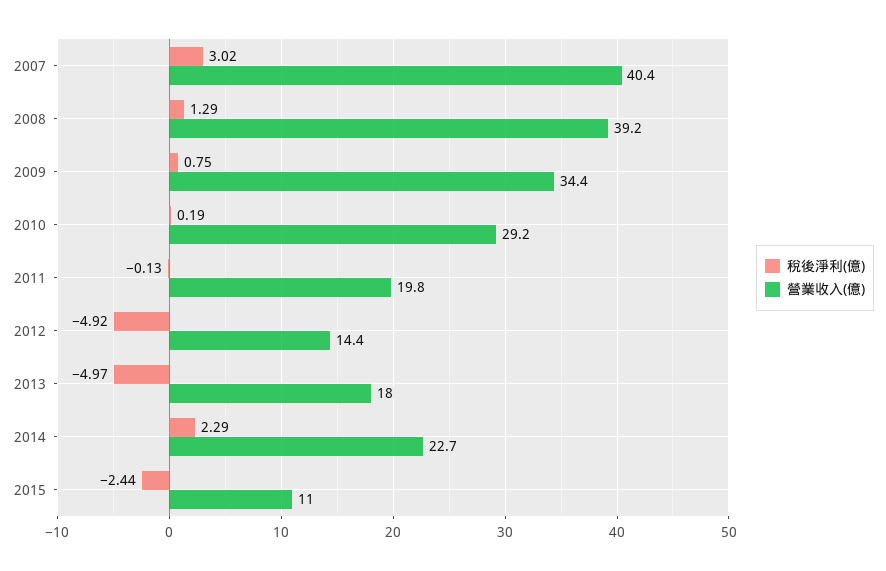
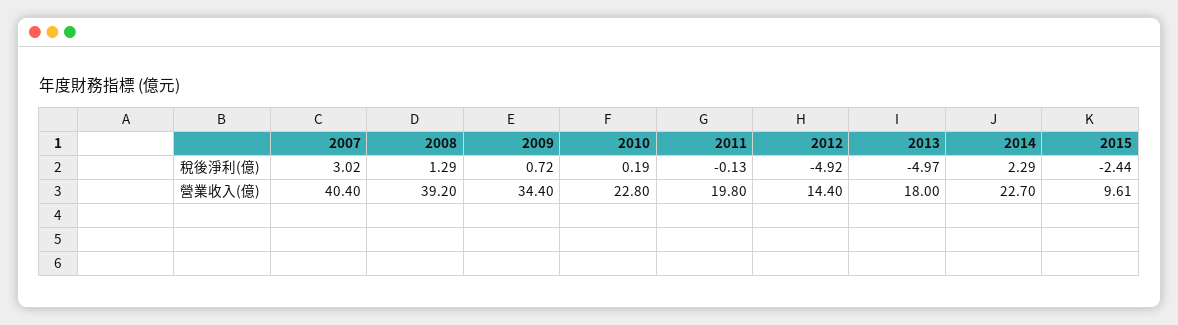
稅後淨利(億), 2009: 0.75 -> 0.72
營業收入(億), 2010: 29.2 -> 22.8
營業收入(億), 2015: 11 -> 9.61

